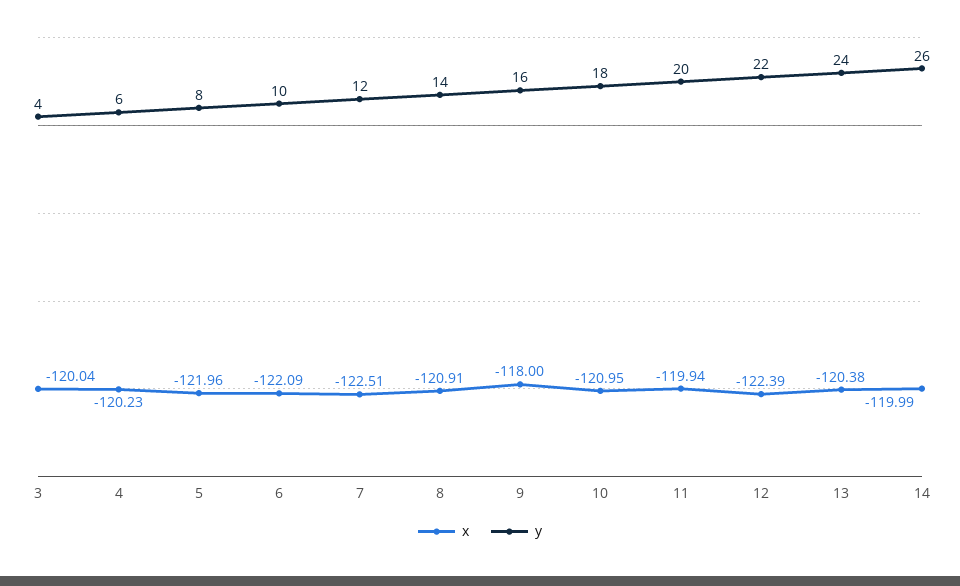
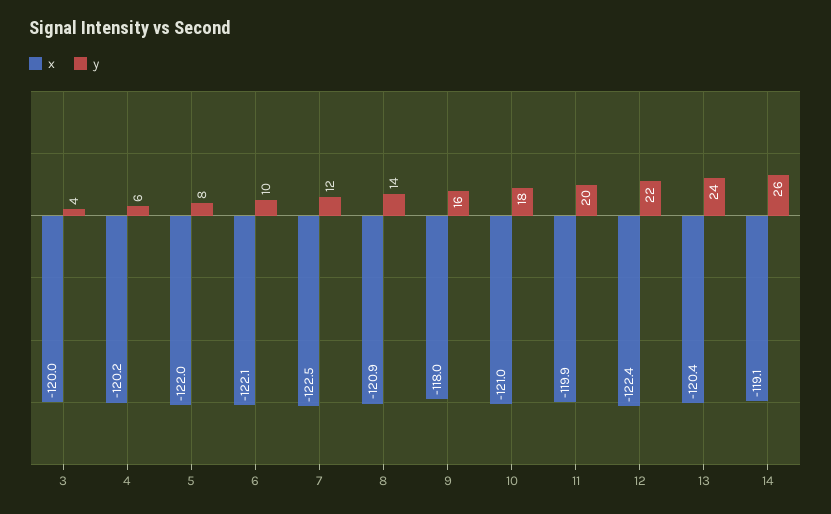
x, 14: -119.99 -> -119.1

